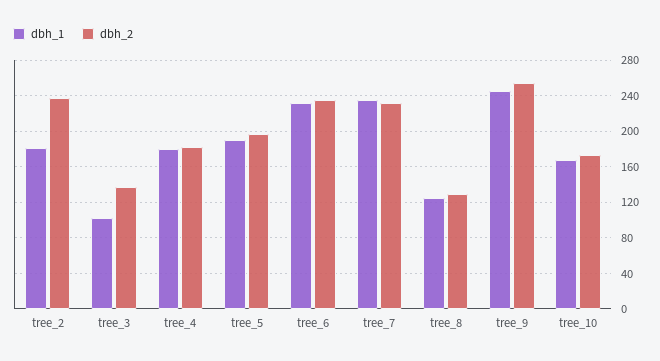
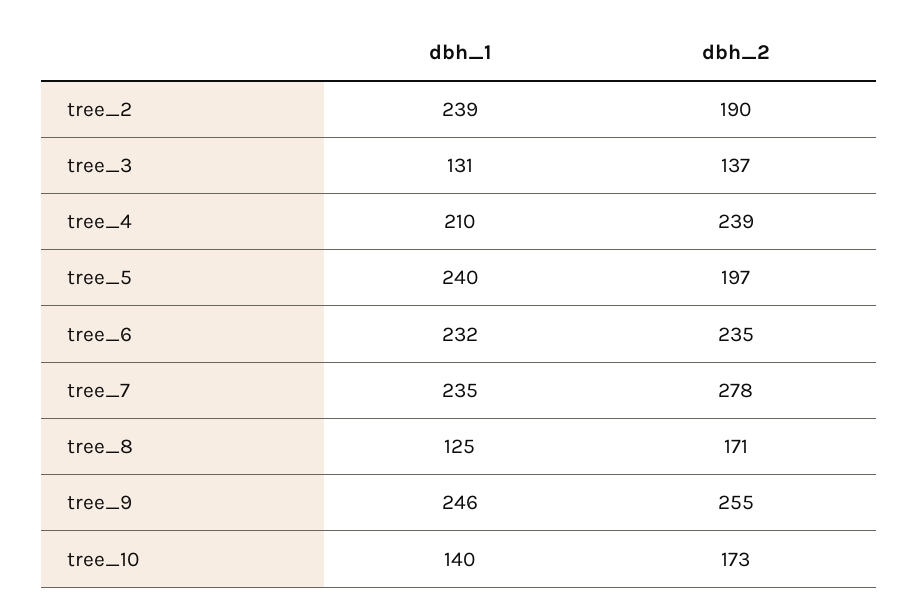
dbh_1, tree_2: 180 -> 239
dbh_2, tree_2: 240 -> 190
dbh_1, tree_3: 100 -> 131
dbh_1, tree_4: 180 -> 210
dbh_2, tree_4: 180 -> 239
dbh_1, tree_5: 190 -> 240
dbh_2, tree_7: 230 -> 278
dbh_2, tree_8: 130 -> 171
dbh_1, tree_10: 170 -> 140

